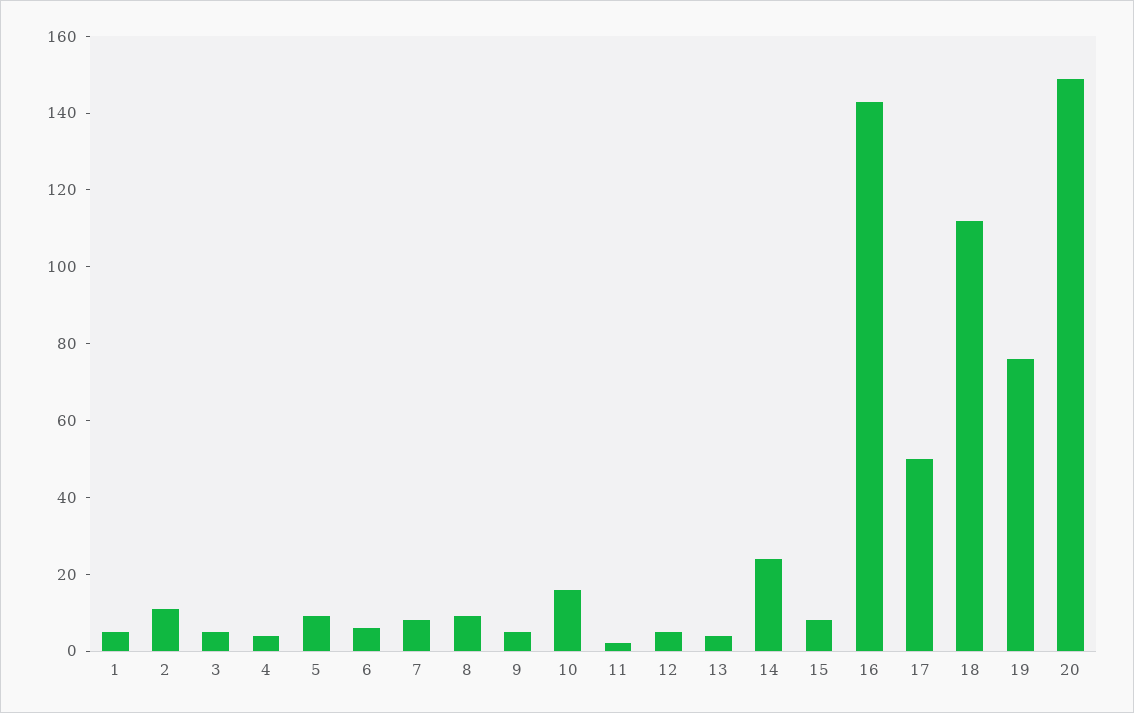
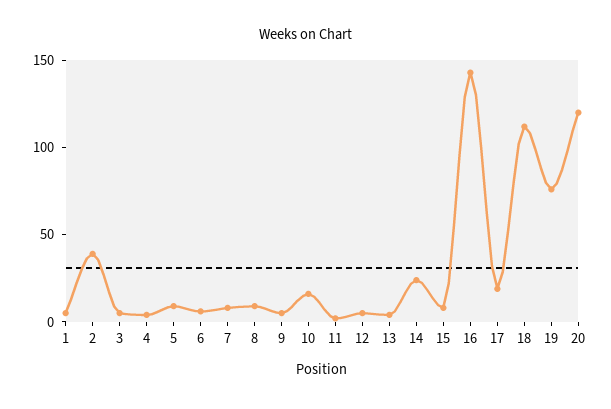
2: 10 -> 40
17: 50 -> 20
20: 150 -> 120

